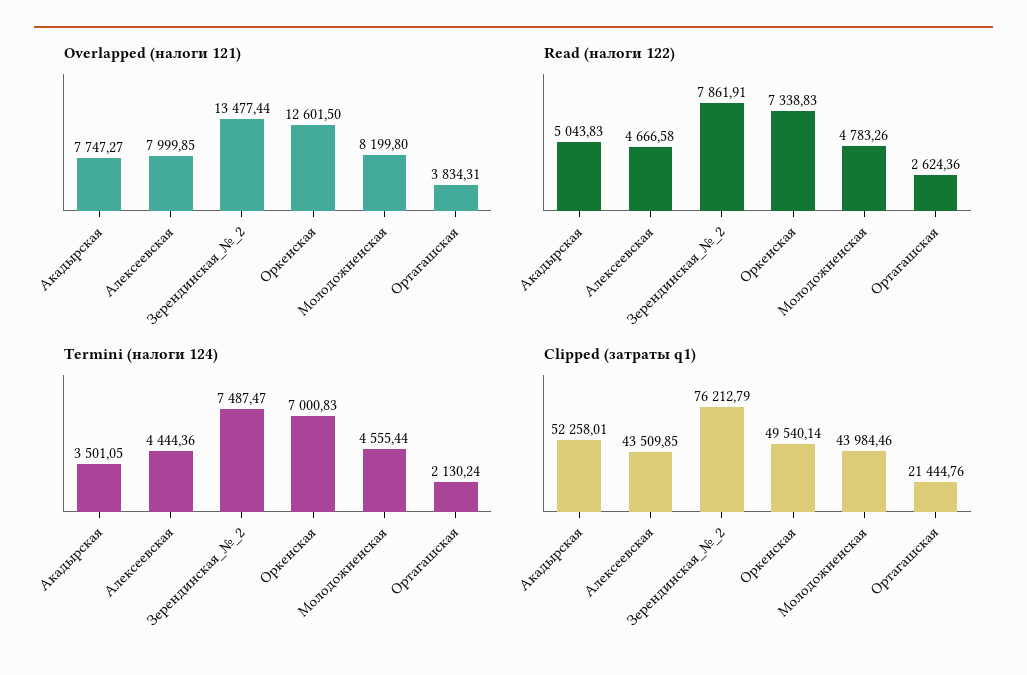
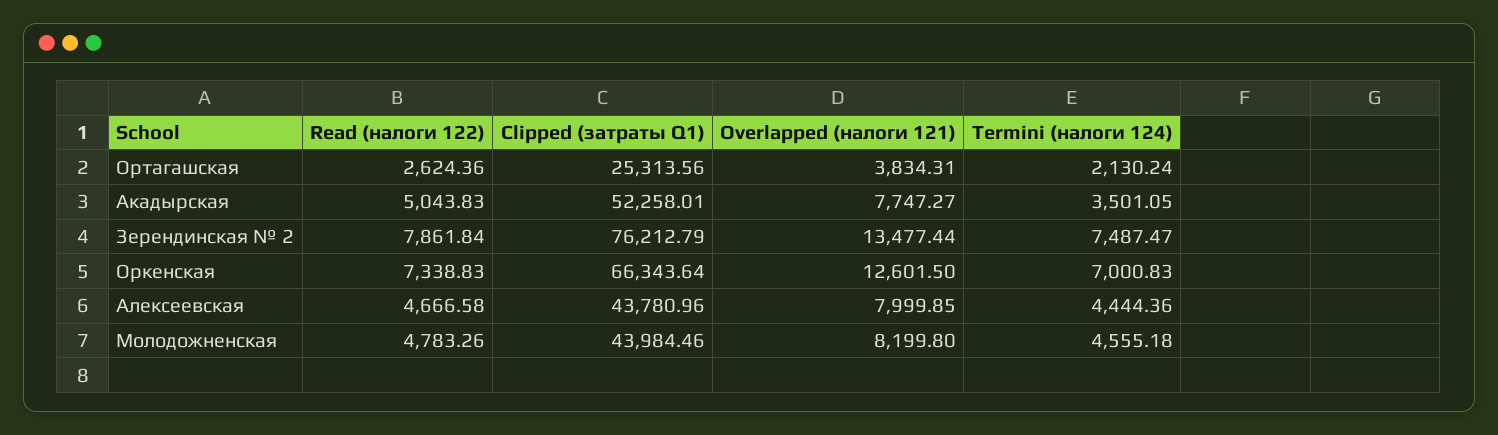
Read (налоги 122), Зерендинская_№_2: 7861.91 -> 7861.84
Termini (налоги 124), Молодожненская: 4555.44 -> 4555.18
Clipped (затраты q1), Алексеевская: 43509.85 -> 43780.96
Clipped (затраты q1), Оркенская: 49540.14 -> 66343.64
Clipped (затраты q1), Ортагашская: 21444.76 -> 25313.56

